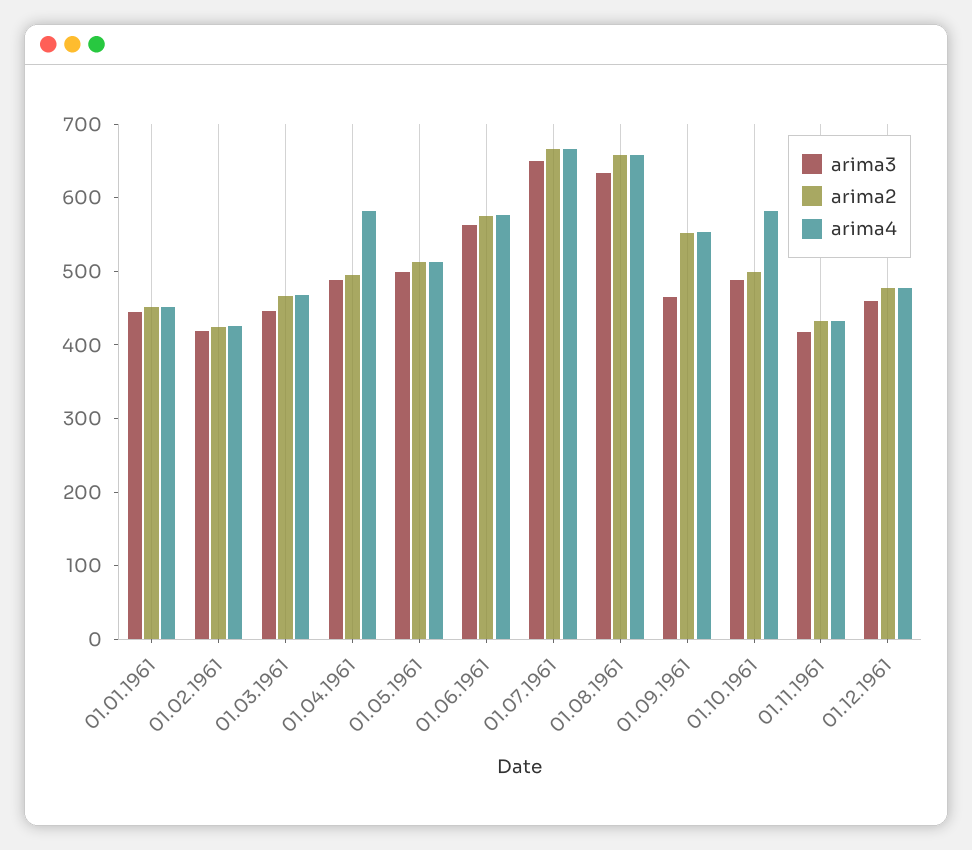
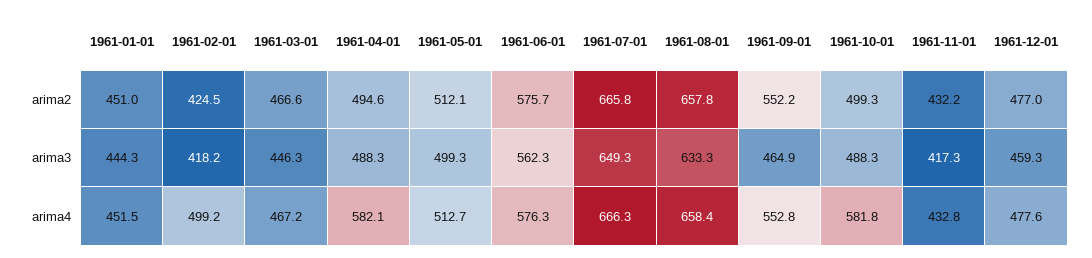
arima4, 01.02.1961: 420 -> 499.2

